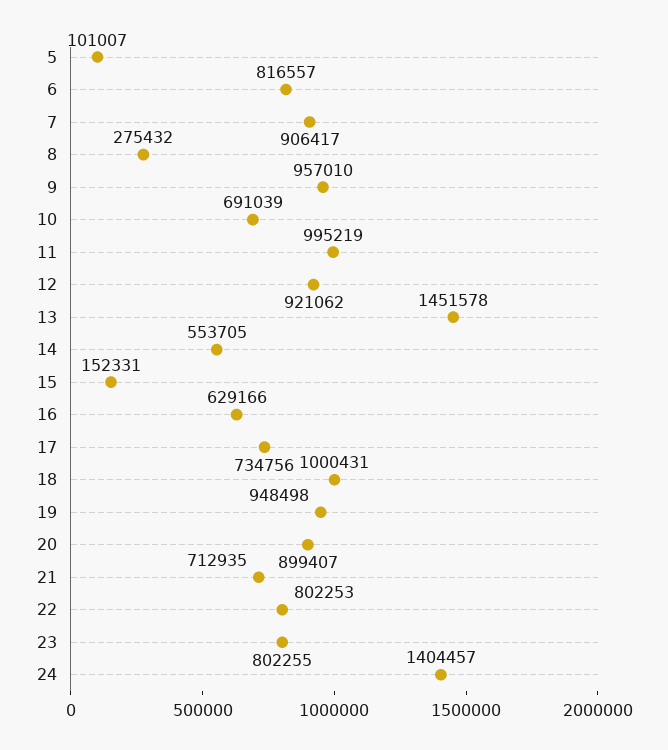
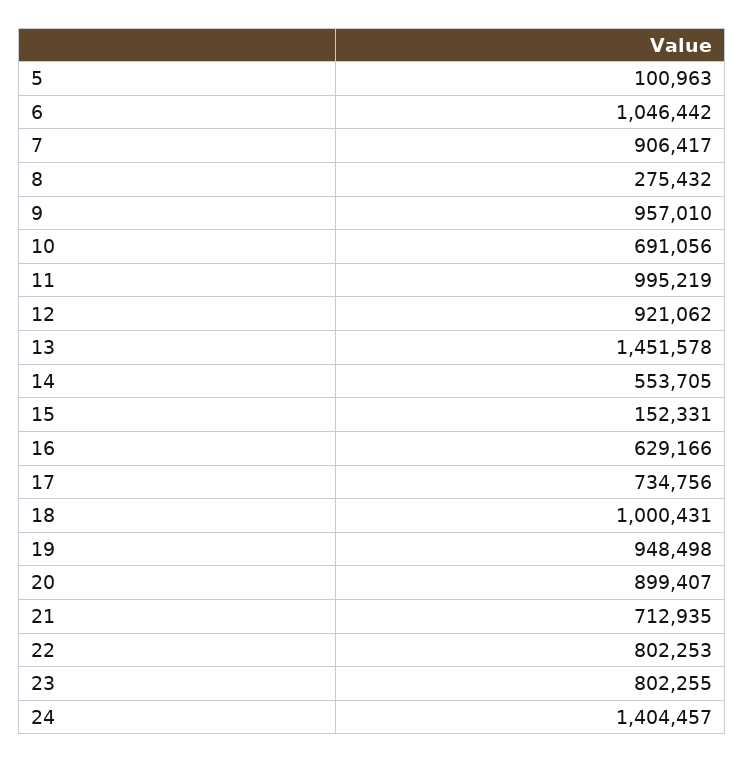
5: 101007 -> 100963
6: 816557 -> 1046442
10: 691039 -> 691056

